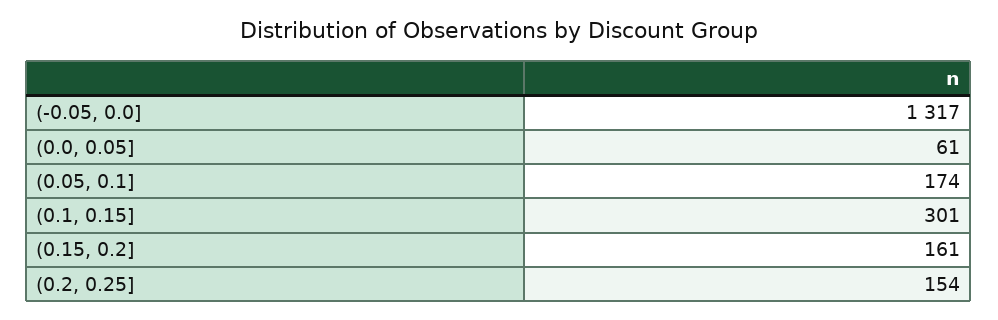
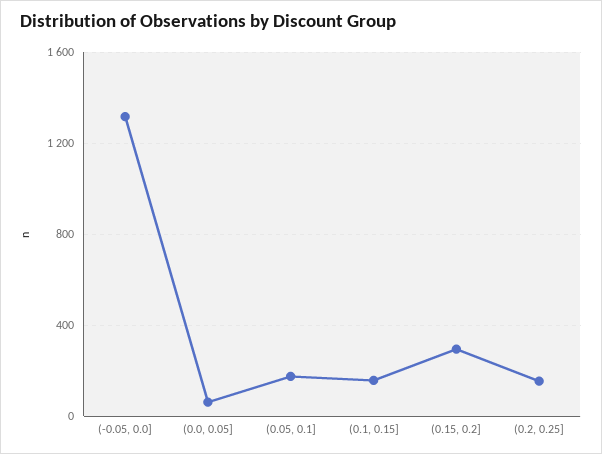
(0.1, 0.15]: 301 -> 150
(0.15, 0.2]: 161 -> 300

